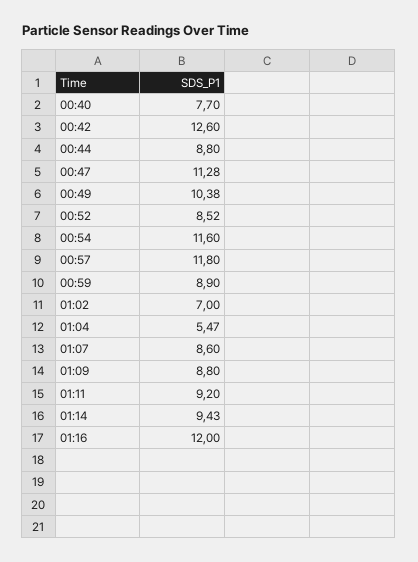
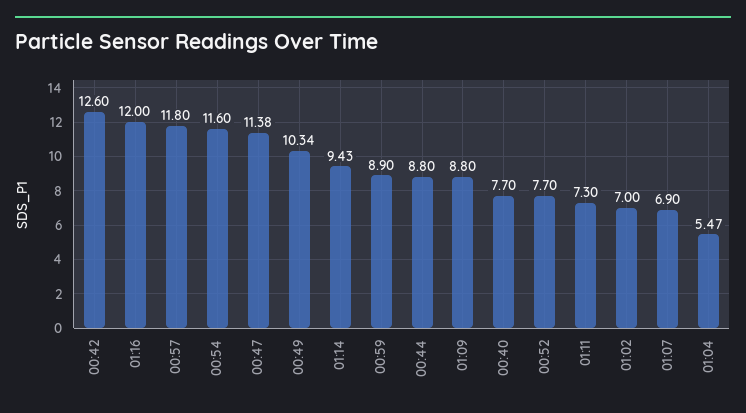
00:47: 11.28 -> 11.38
00:49: 10.38 -> 10.34
00:52: 8.52 -> 7.7
01:07: 8.6 -> 6.9
01:11: 9.2 -> 7.3

